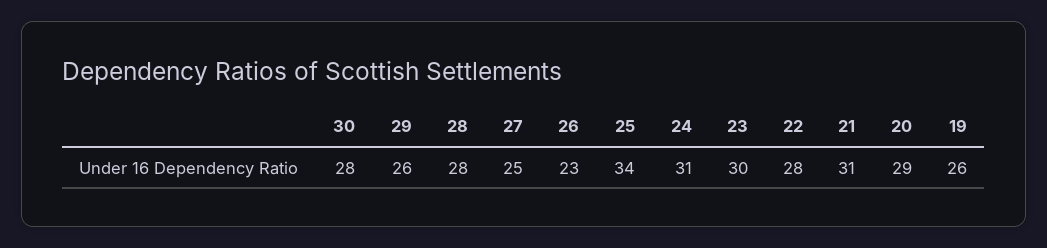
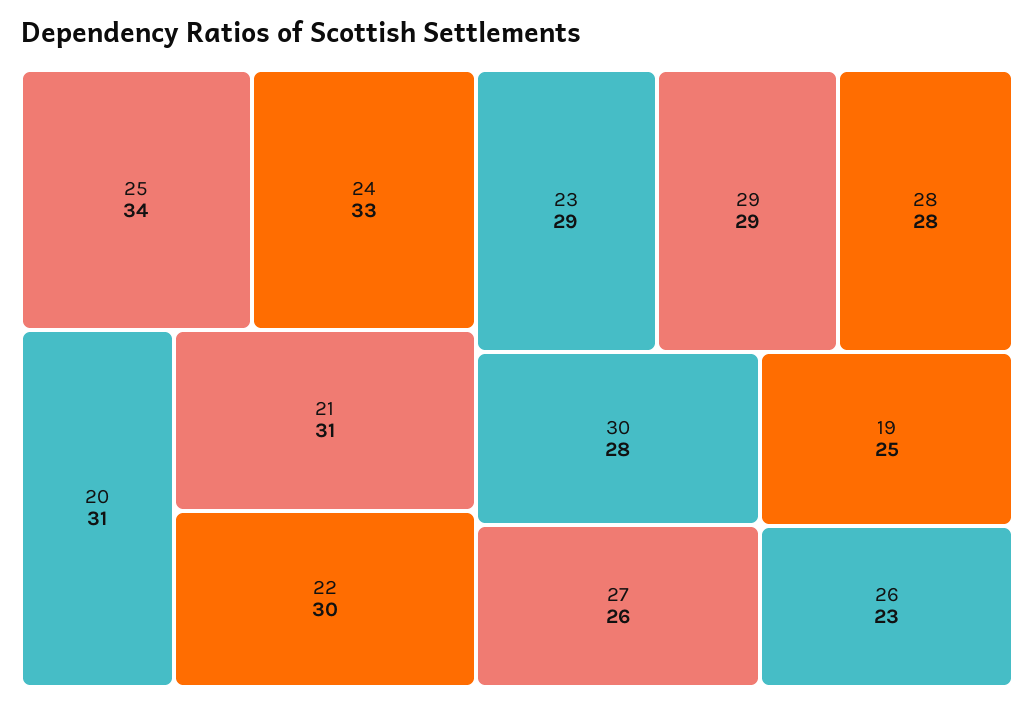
29: 26 -> 29
27: 25 -> 26
24: 31 -> 33
23: 30 -> 29
22: 28 -> 30
20: 29 -> 31
19: 26 -> 25

